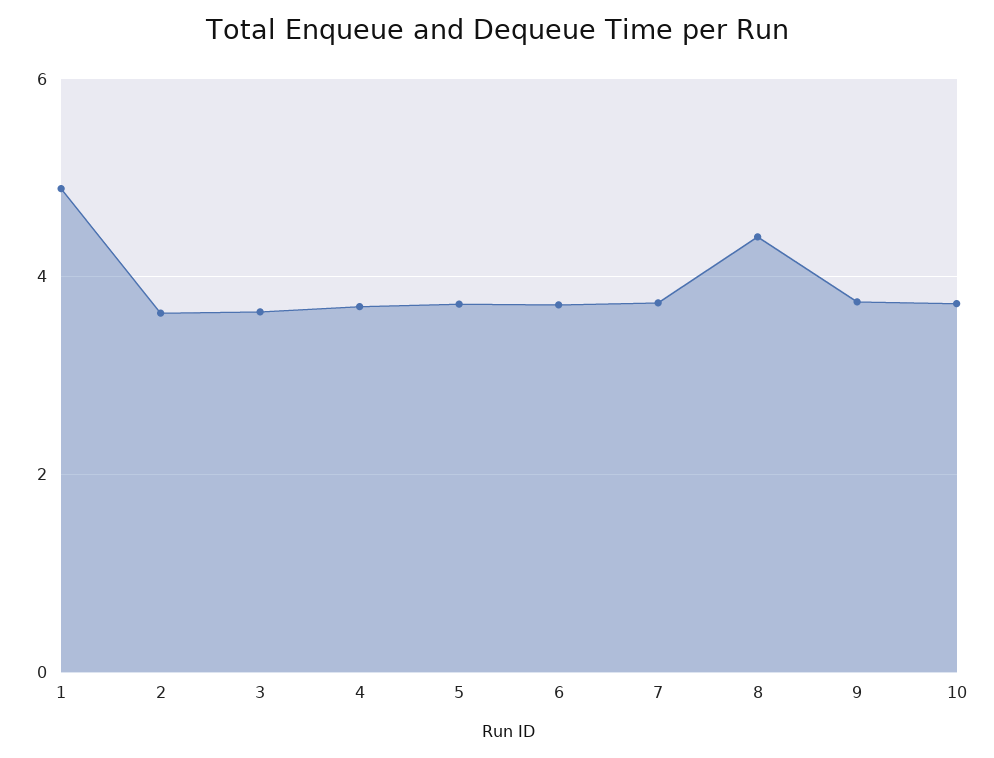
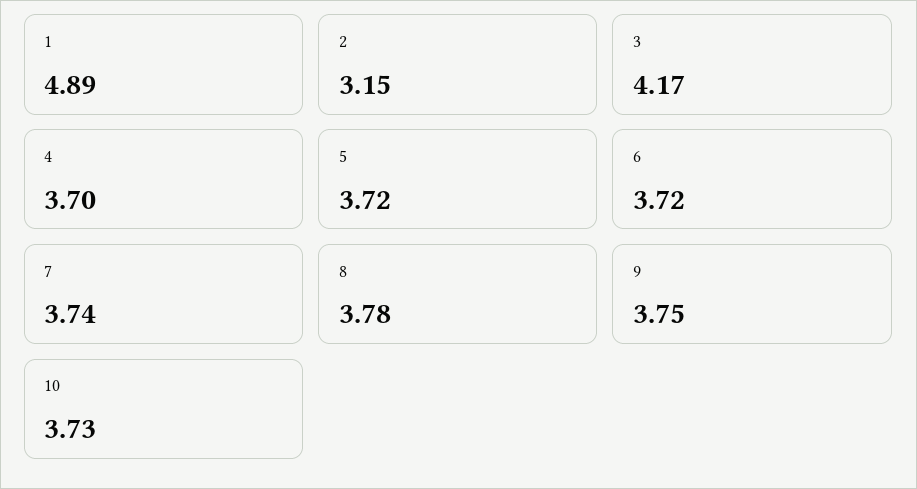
2: 3.6 -> 3.15
3: 3.6 -> 4.17
8: 4.4 -> 3.78

